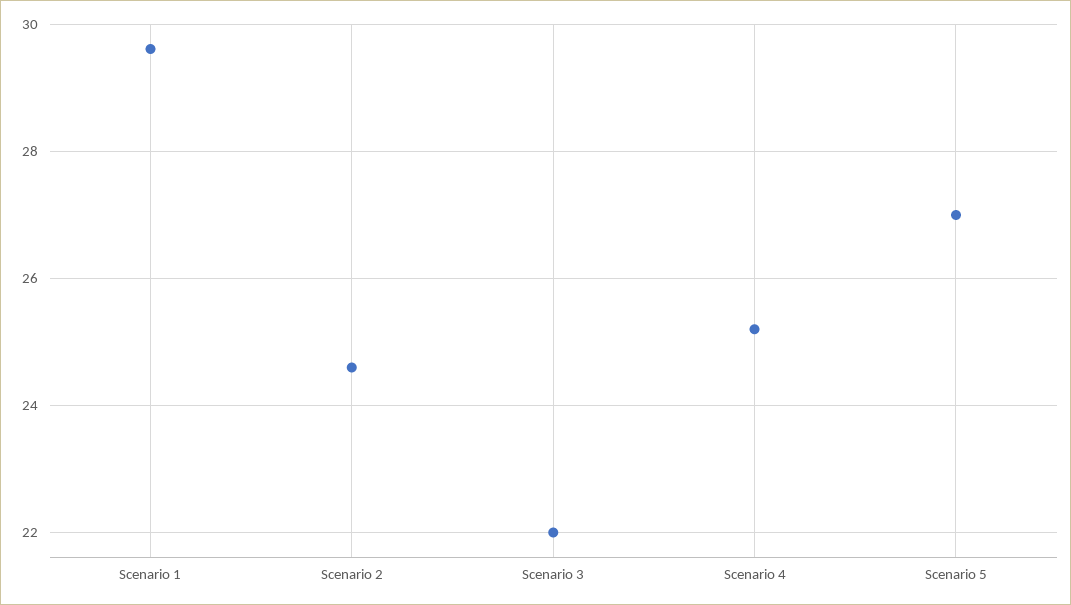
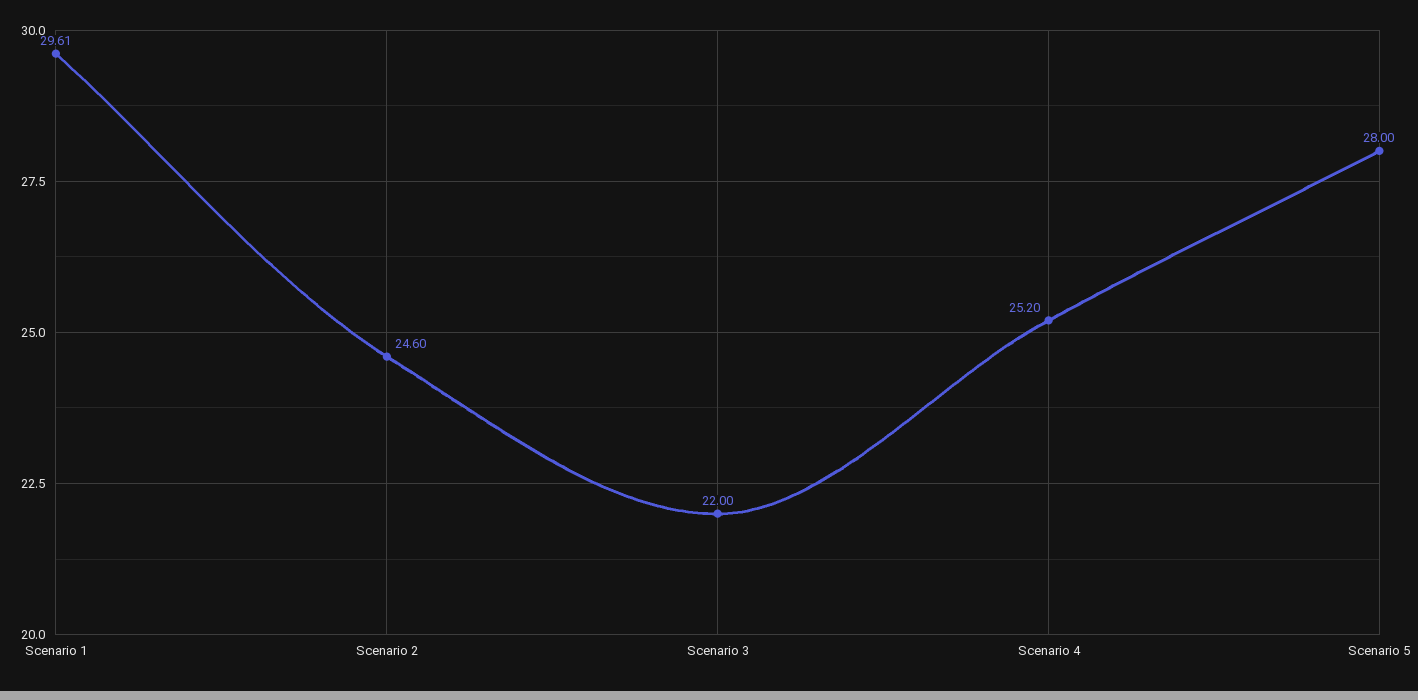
Scenario 5: 27 -> 28

